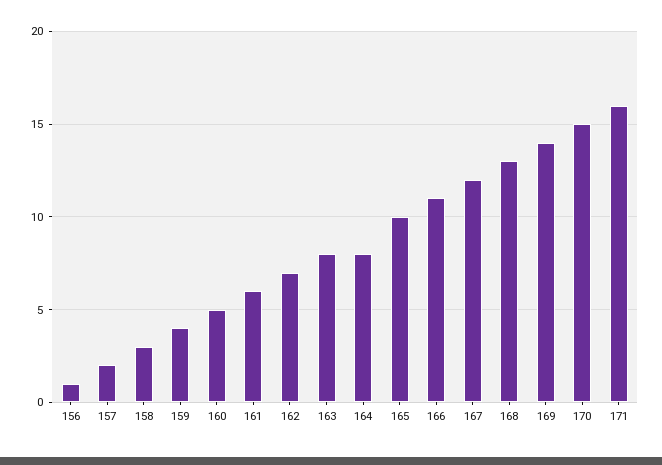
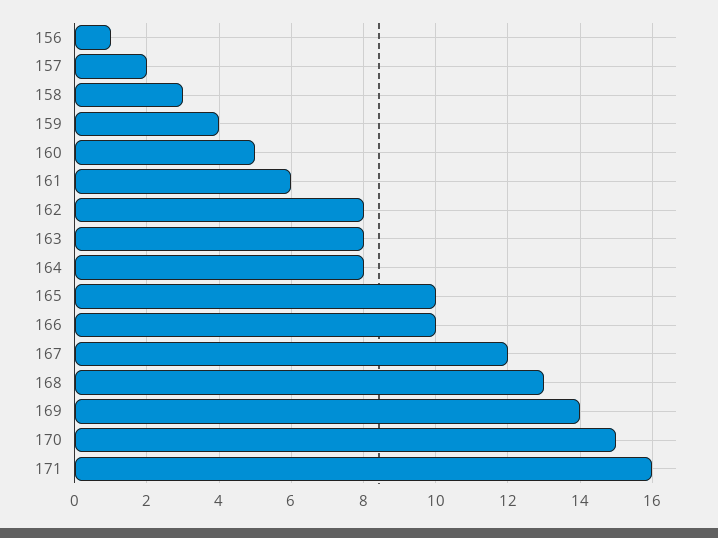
162: 7 -> 8
166: 11 -> 10

